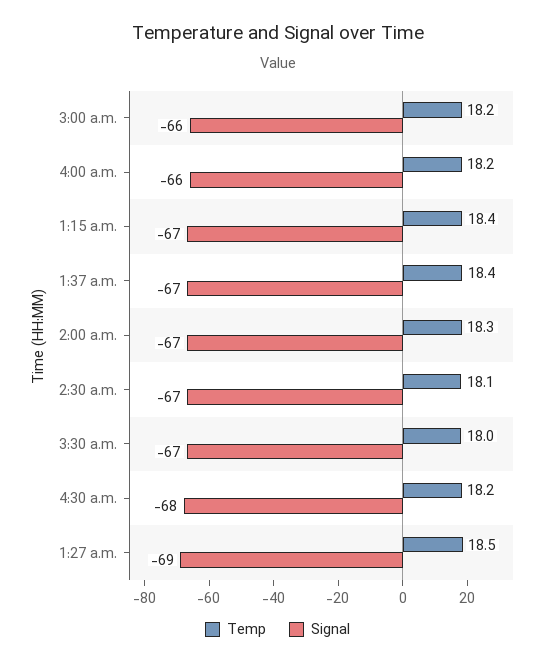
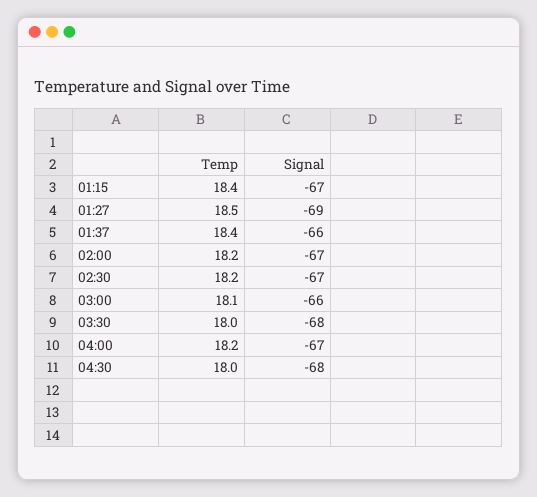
Temp, 3:00 a.m.: 18.2 -> 18.1
Signal, 4:00 a.m.: -66 -> -67
Signal, 1:37 a.m.: -67 -> -66
Temp, 2:00 a.m.: 18.3 -> 18.2
Temp, 2:30 a.m.: 18.1 -> 18.2
Signal, 3:30 a.m.: -67 -> -68
Temp, 4:30 a.m.: 18.2 -> 18

